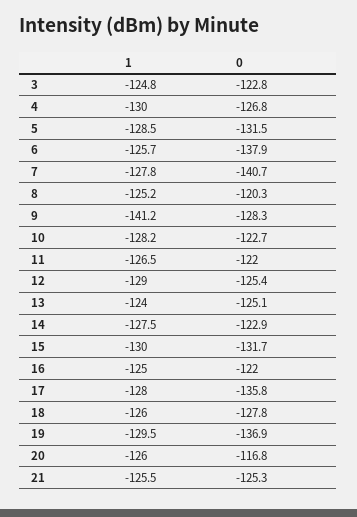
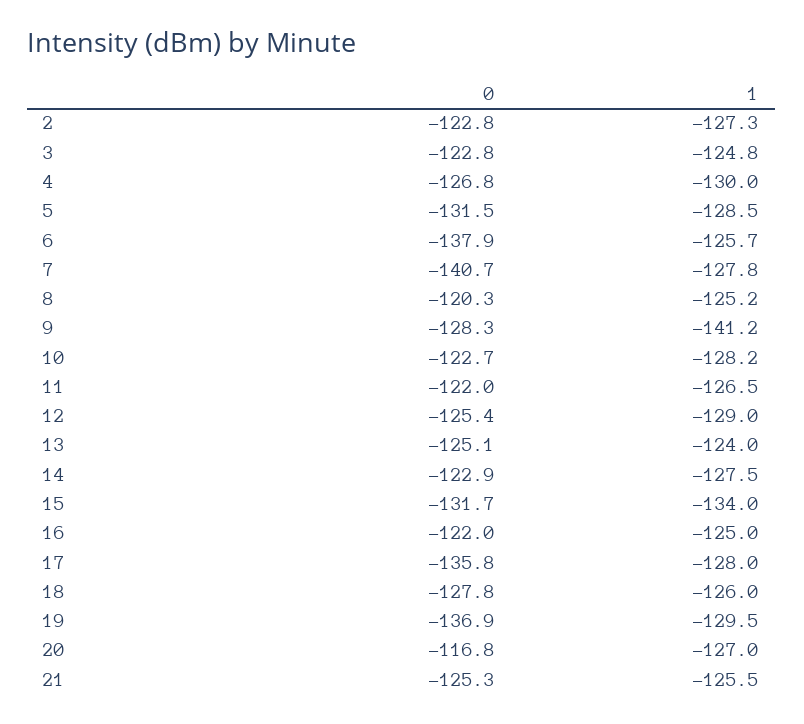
1, 15: -130 -> -134
1, 20: -126 -> -127
0, 2: none -> -122.8
1, 2: none -> -127.3

